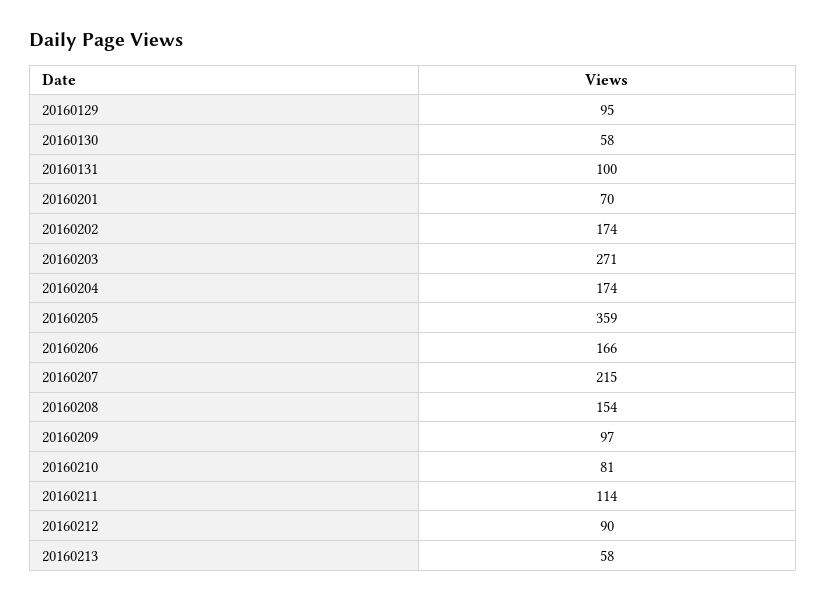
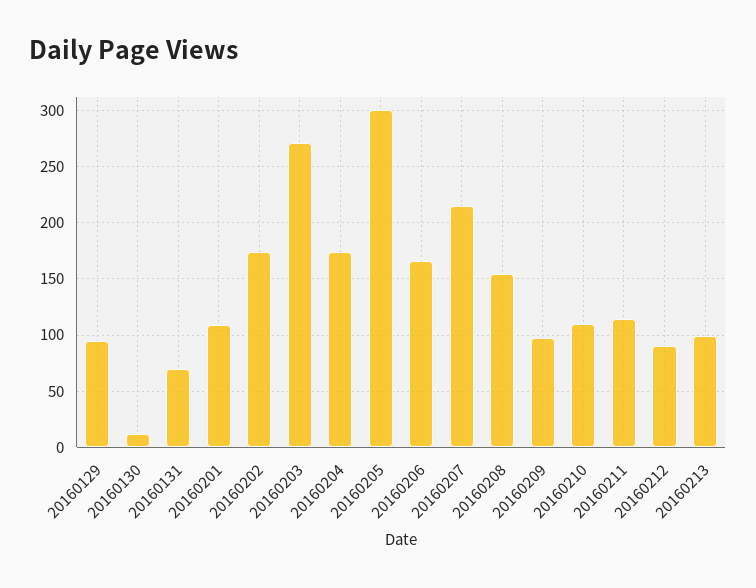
20160130: 58 -> 10
20160131: 100 -> 70
20160201: 70 -> 110
20160205: 359 -> 300
20160210: 81 -> 110
20160213: 58 -> 100

